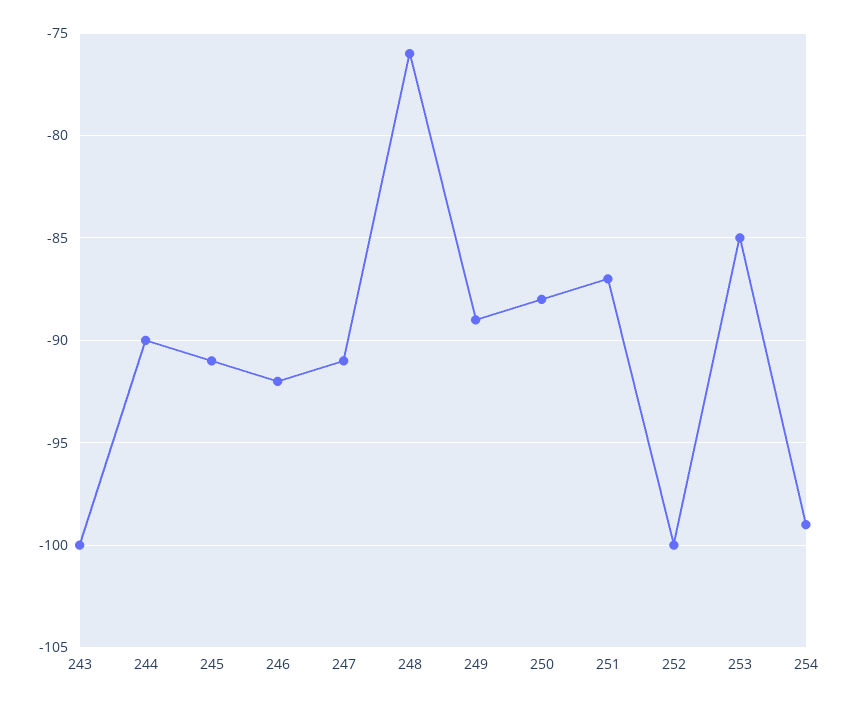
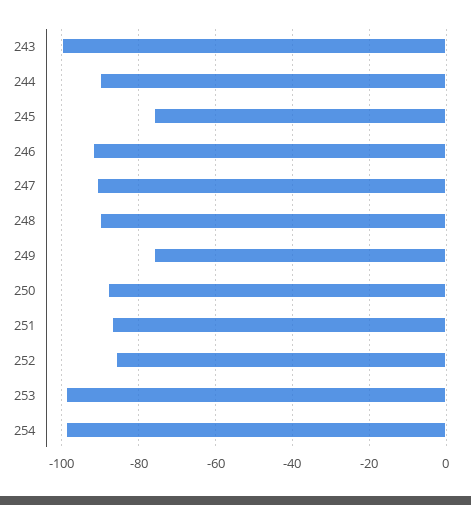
245: -91 -> -75
248: -76 -> -90
249: -89 -> -75
252: -100 -> -85
253: -85 -> -100

